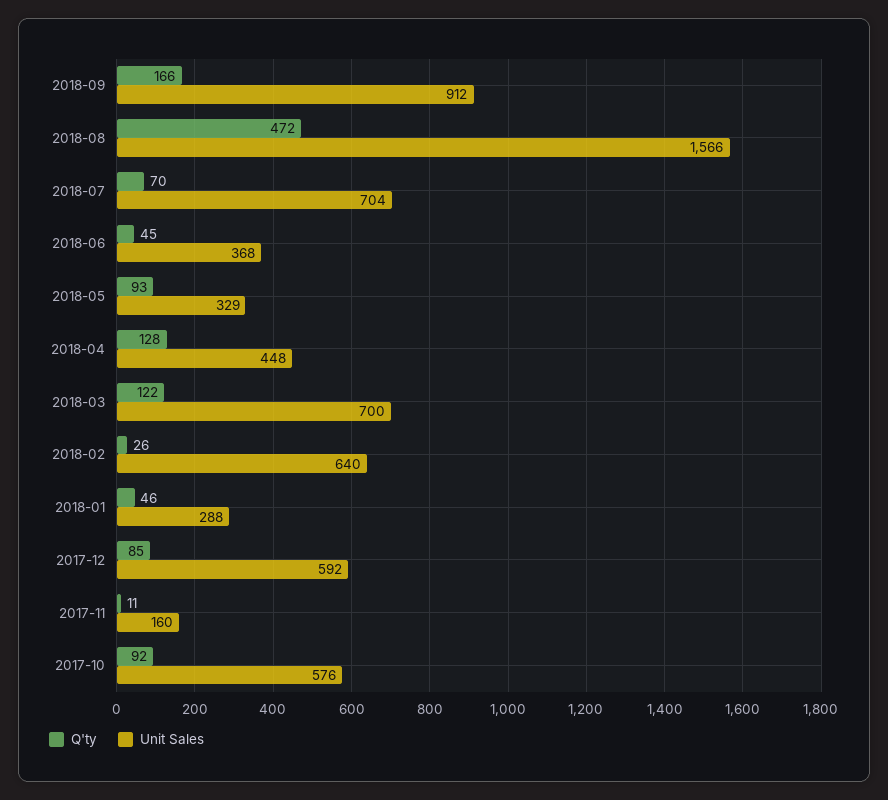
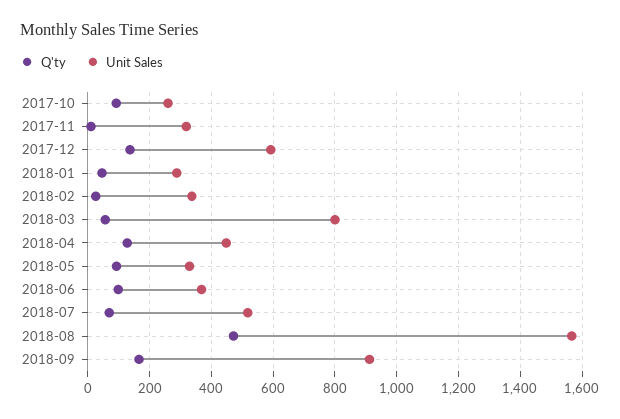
Unit Sales, 2018-07: 704 -> 520
Q'ty, 2018-06: 45 -> 100
Q'ty, 2018-03: 122 -> 60
Unit Sales, 2018-03: 700 -> 800
Unit Sales, 2018-02: 640 -> 340
Q'ty, 2017-12: 85 -> 140
Unit Sales, 2017-11: 160 -> 320
Unit Sales, 2017-10: 576 -> 260

